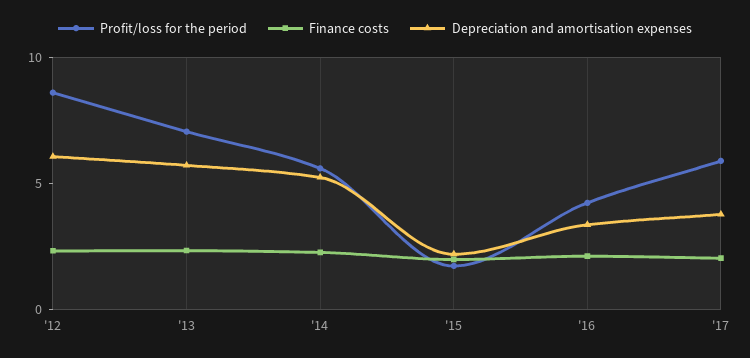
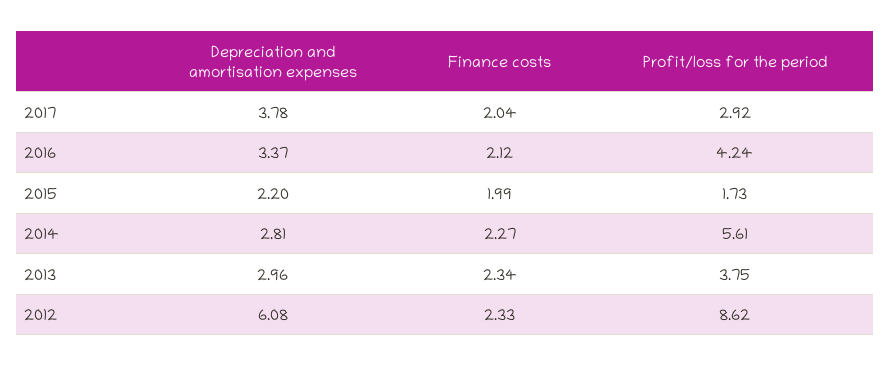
Profit/loss for the period, '13: 7 -> 3.75
Depreciation and amortisation expenses, '13: 6 -> 2.96
Depreciation and amortisation expenses, '14: 5 -> 2.81
Profit/loss for the period, '17: 6 -> 2.92

